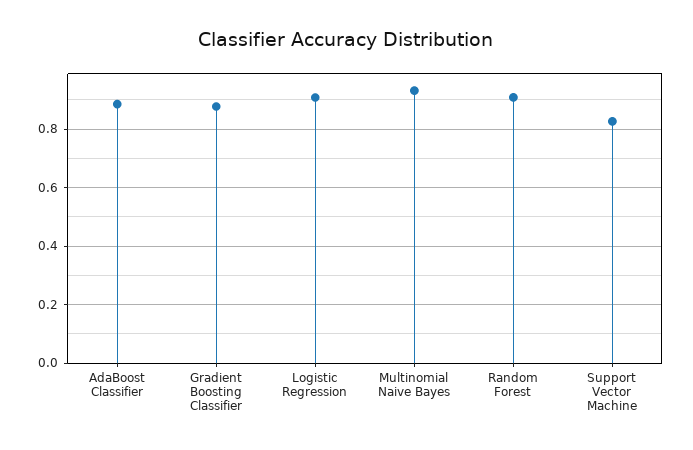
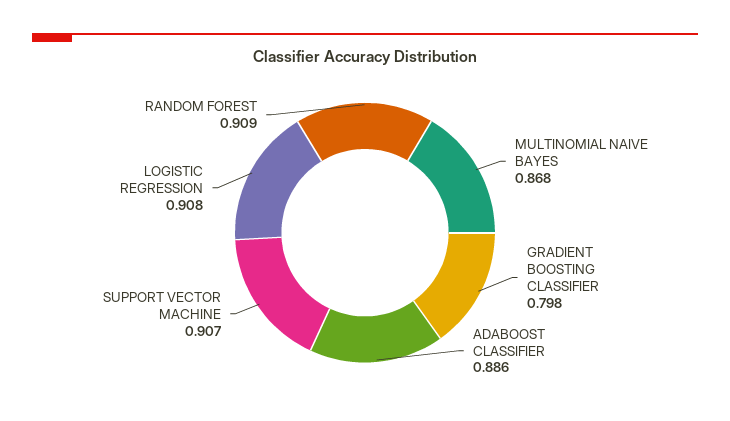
Gradient Boosting Classifier: 0.875 -> 0.798
Multinomial Naive Bayes: 0.925 -> 0.868
Support Vector Machine: 0.825 -> 0.907

